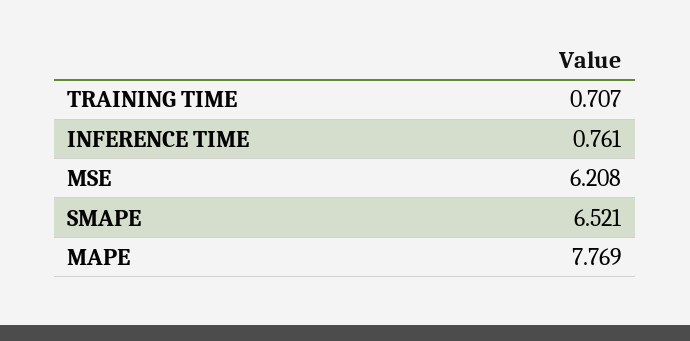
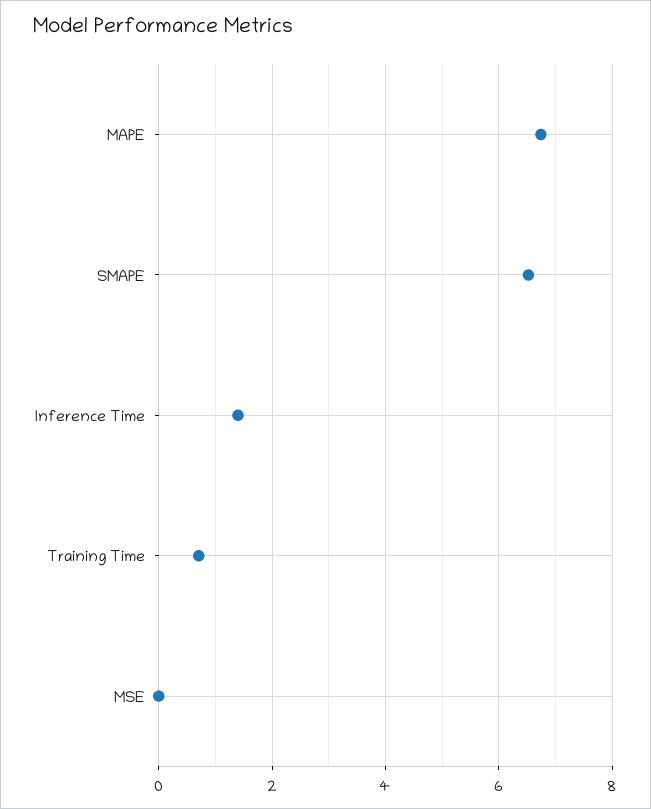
INFERENCE TIME: 0.761 -> 1.4
MSE: 6.208 -> 0
MAPE: 7.769 -> 6.8

